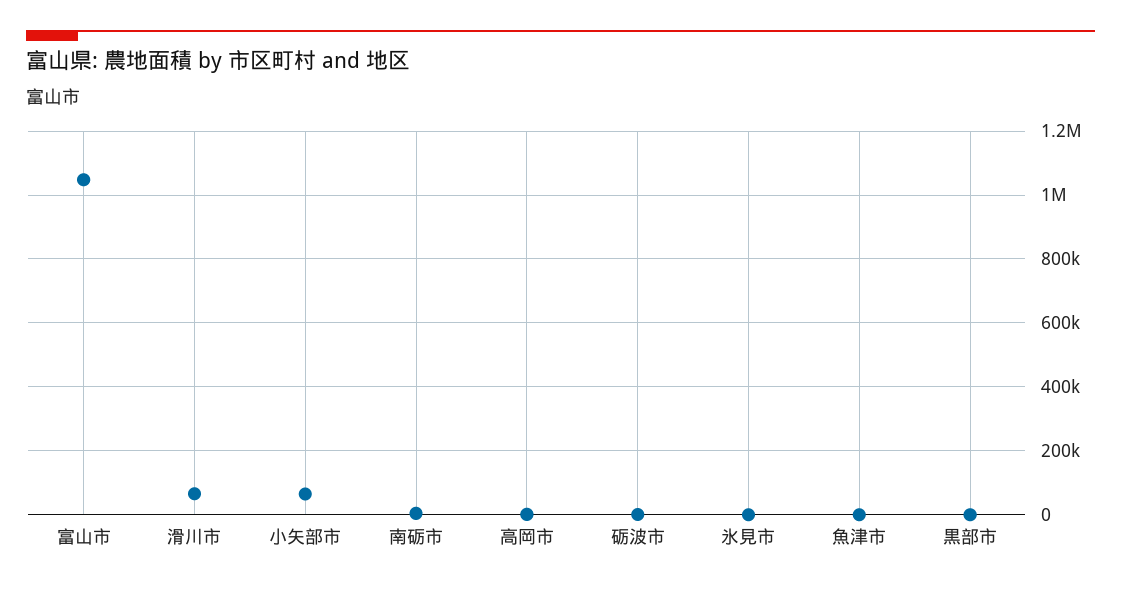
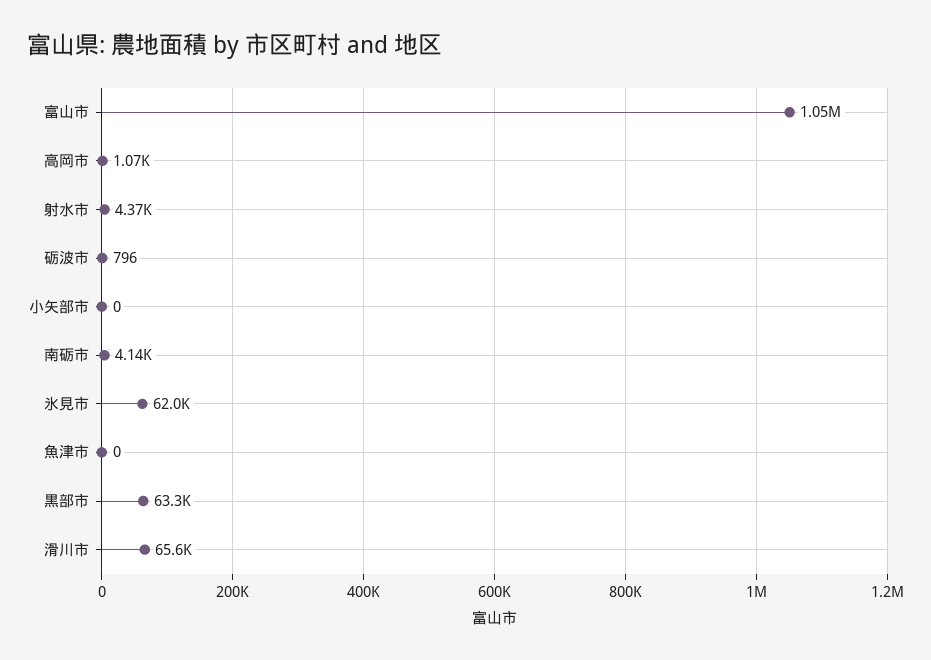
小矢部市: 60000 -> 0
氷見市: 0 -> 62000
黒部市: 0 -> 63300
射水市: none -> 4370

